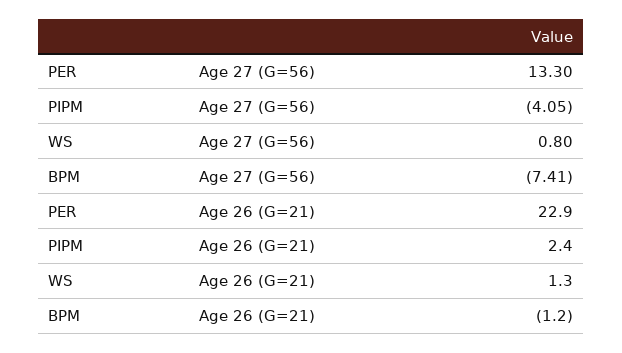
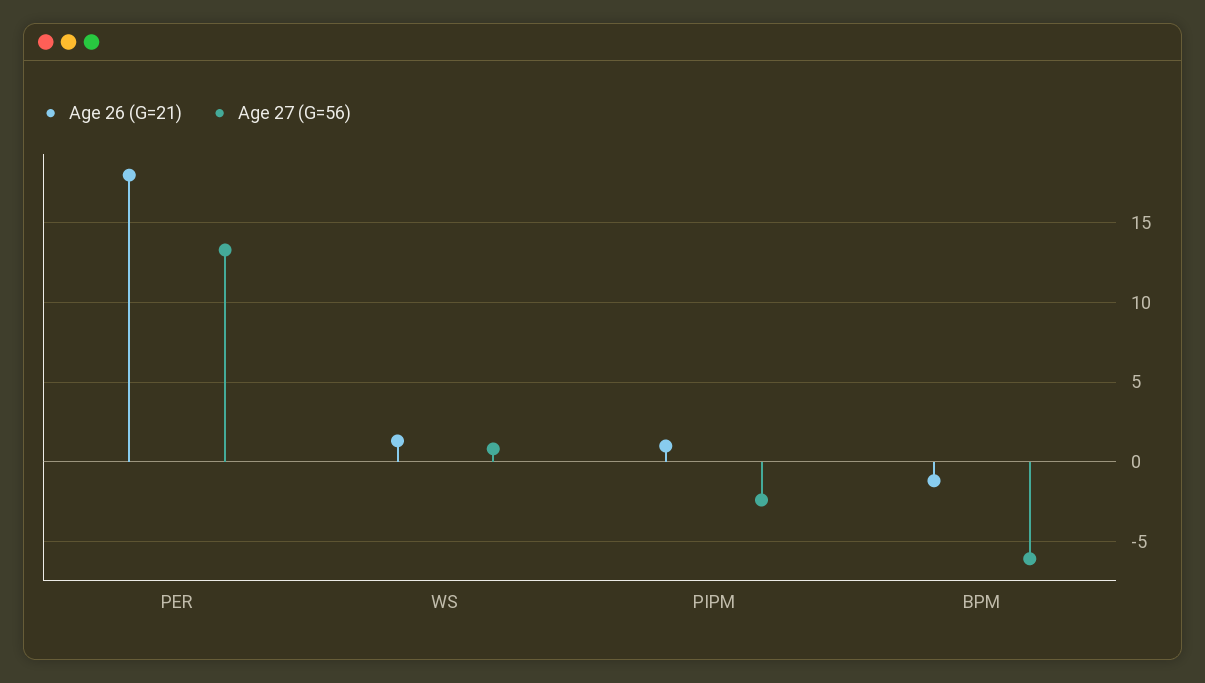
Age 27 (G=56), PIPM: -4.05 -> -2.5
Age 27 (G=56), BPM: -7.41 -> -6
Age 26 (G=21), PER: 22.9 -> 18
Age 26 (G=21), PIPM: 2.4 -> 1

